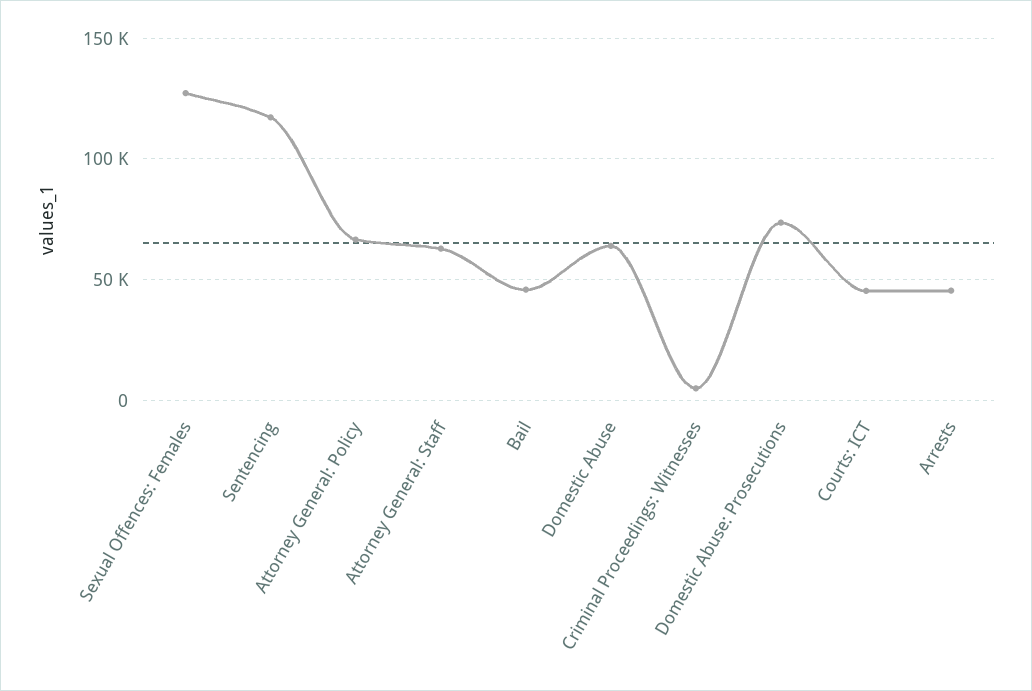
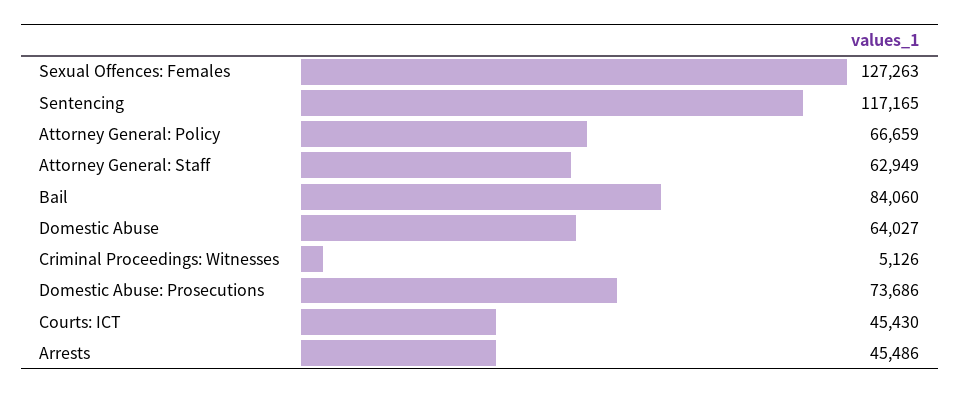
Bail: 45000 -> 84060

